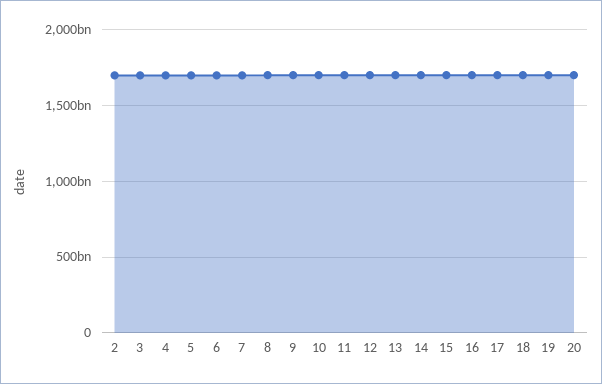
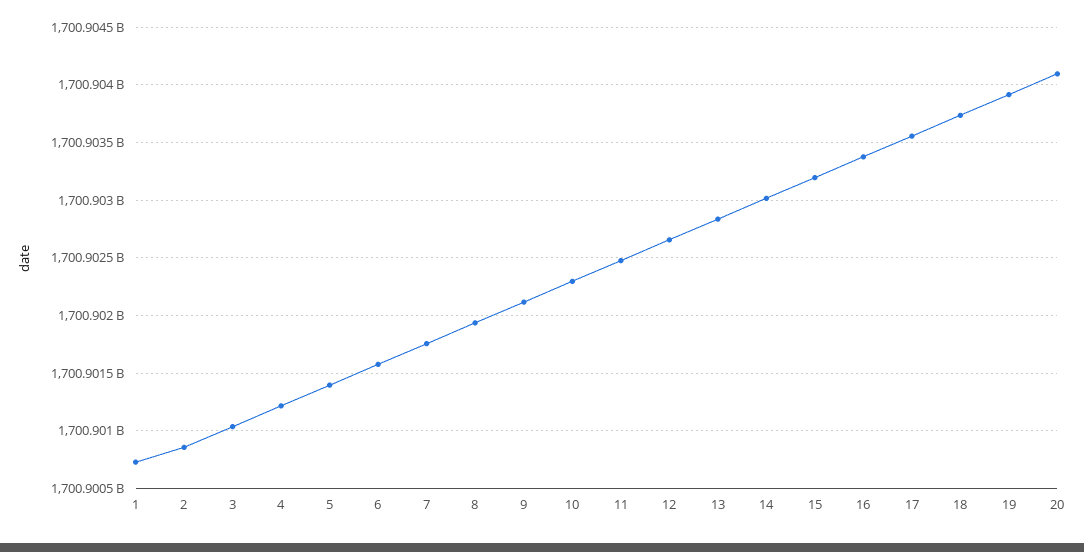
1: none -> 1700900700000

